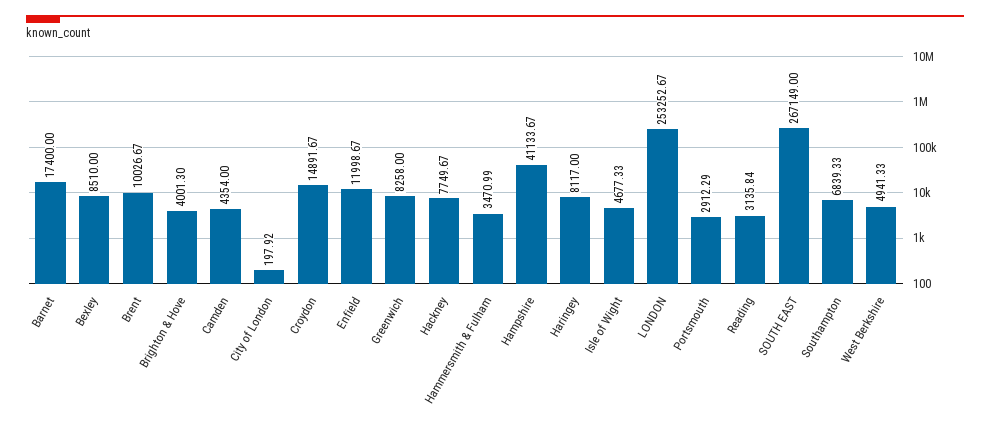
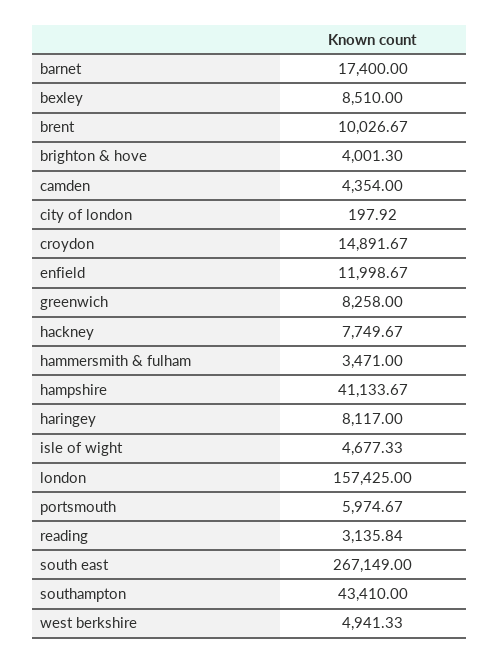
Hammersmith & Fulham: 3470.99 -> 3471
LONDON: 253252.67 -> 157425
Portsmouth: 2912.29 -> 5974.67
Southampton: 6839.33 -> 43410

